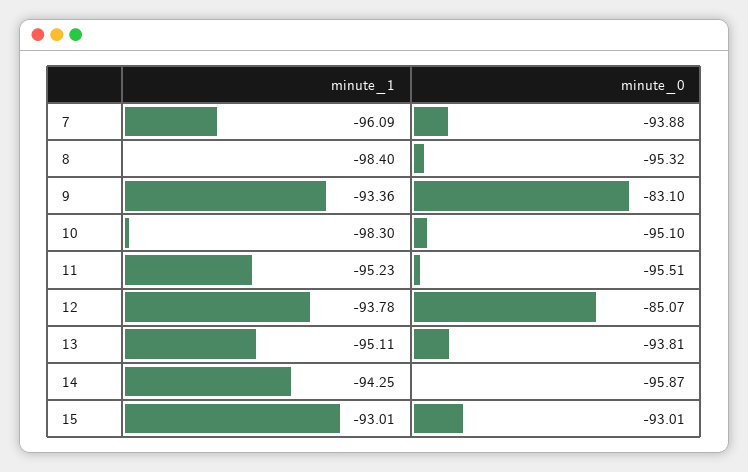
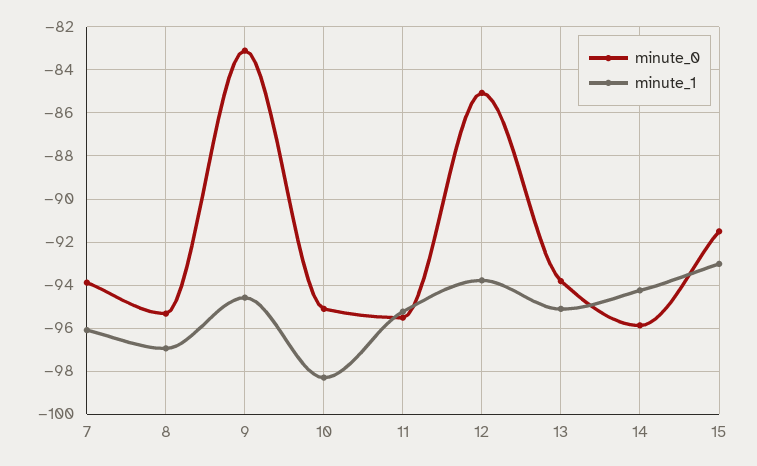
minute_1, 8: -98.4 -> -97
minute_1, 9: -93.36 -> -94.5
minute_0, 15: -93.01 -> -91.5

